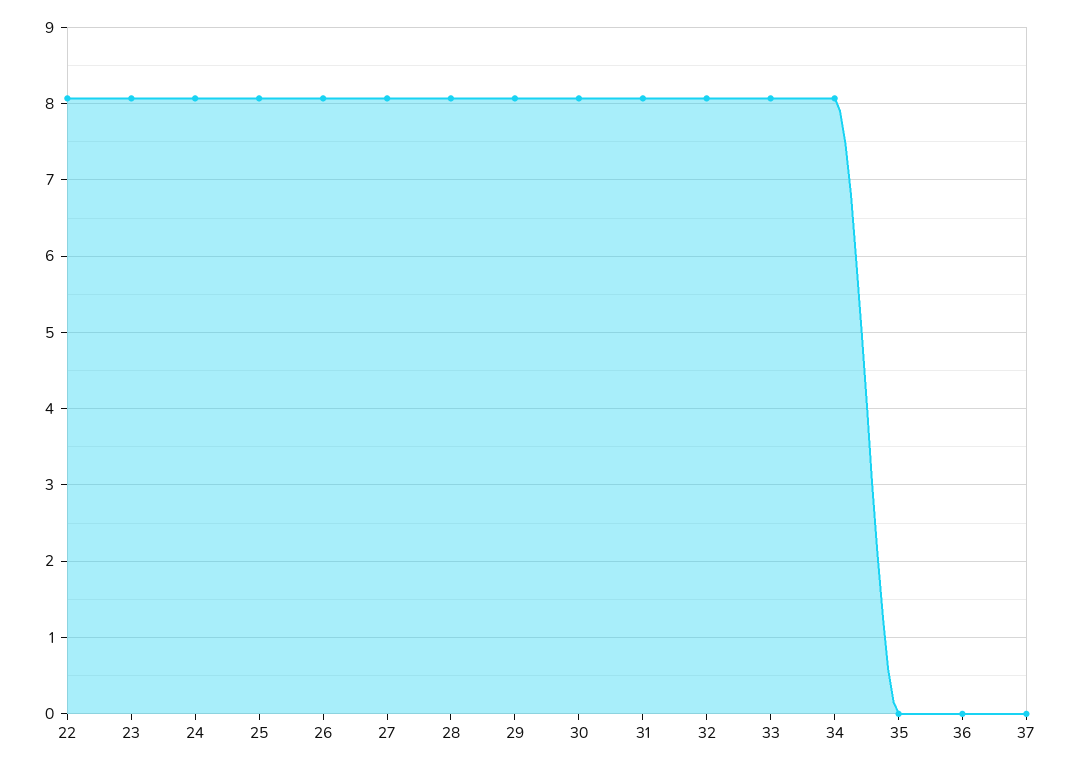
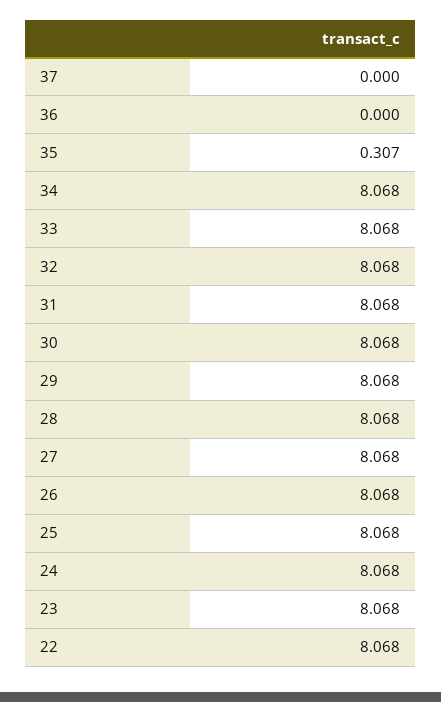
35: 0 -> 0.307

